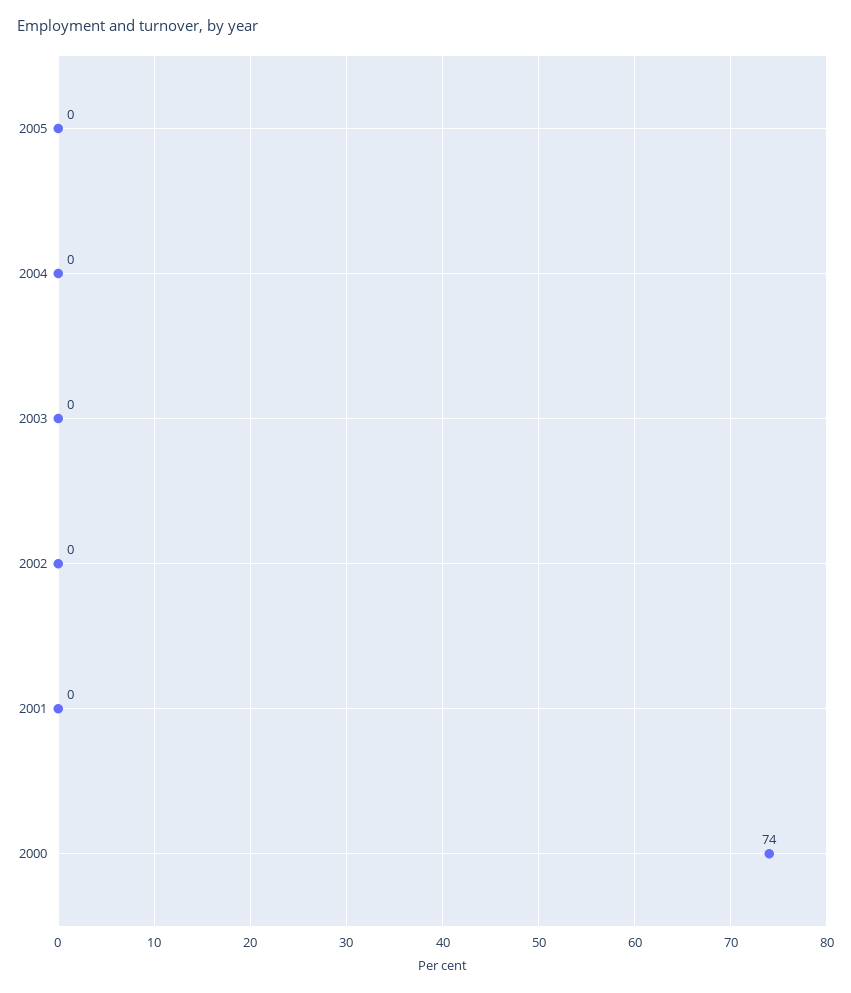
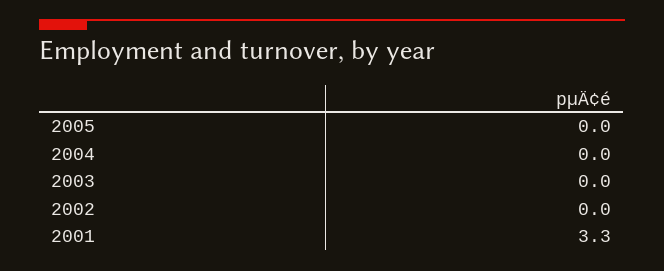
2001: 0 -> 3.3
2000: 74 -> none

